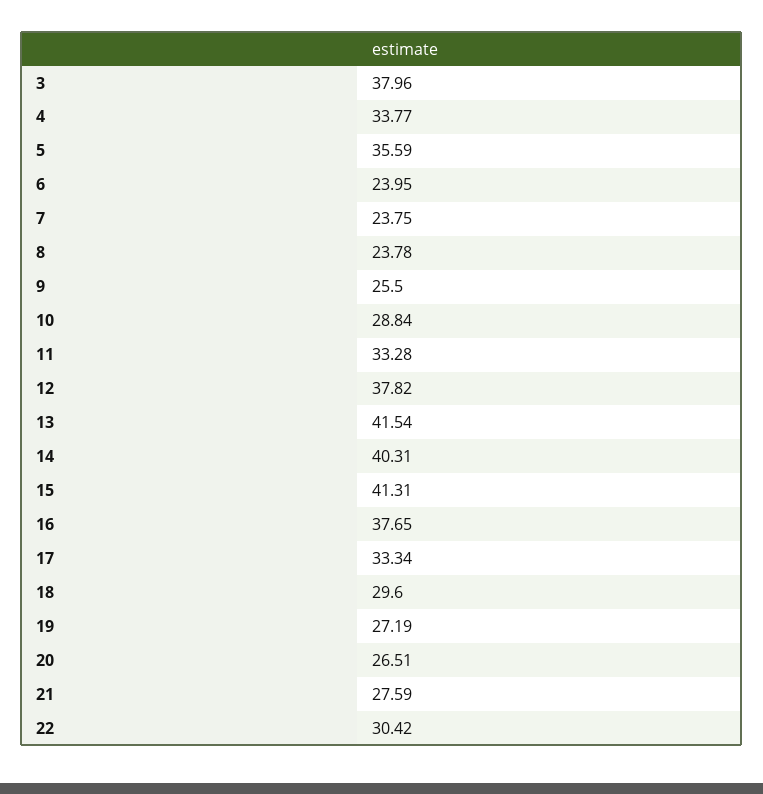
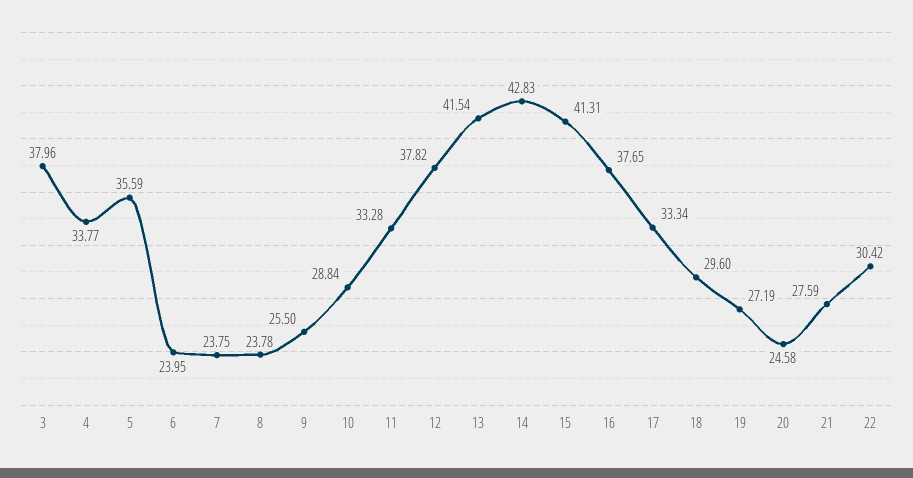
14: 40.31 -> 42.83
20: 26.51 -> 24.58

